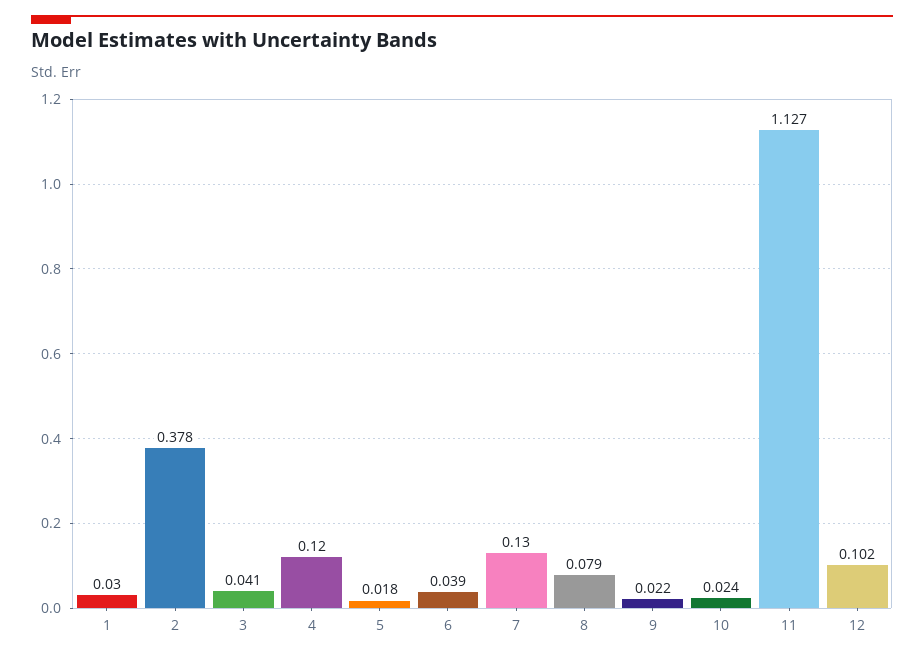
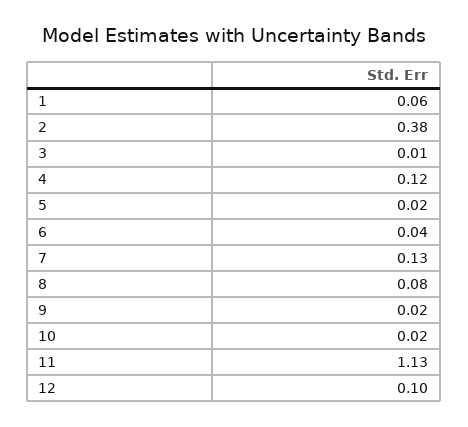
1: 0.03 -> 0.06
3: 0.041 -> 0.01

